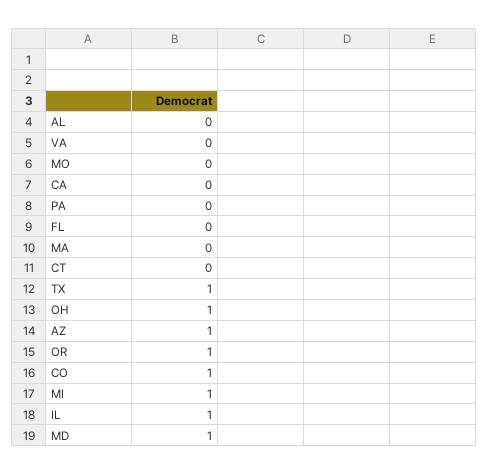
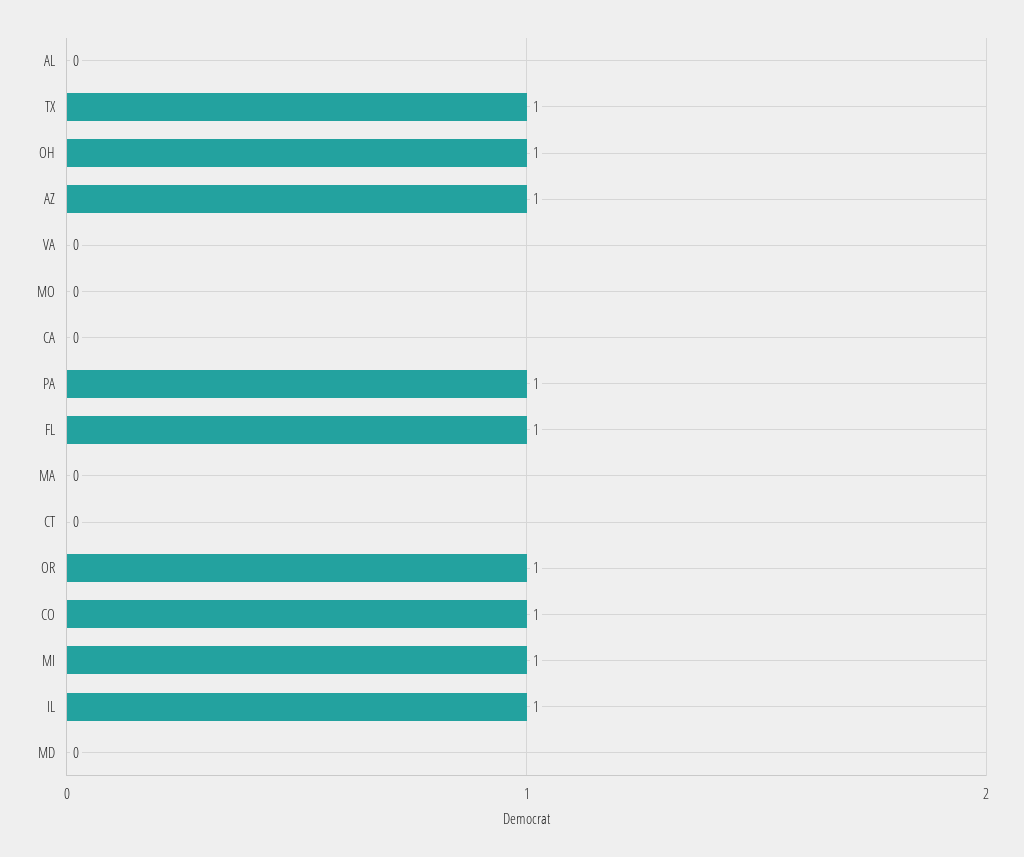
PA: 0 -> 1
FL: 0 -> 1
MD: 1 -> 0

